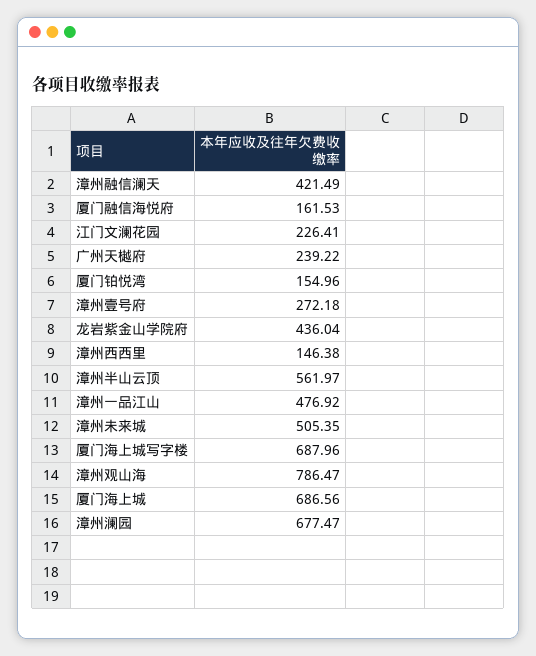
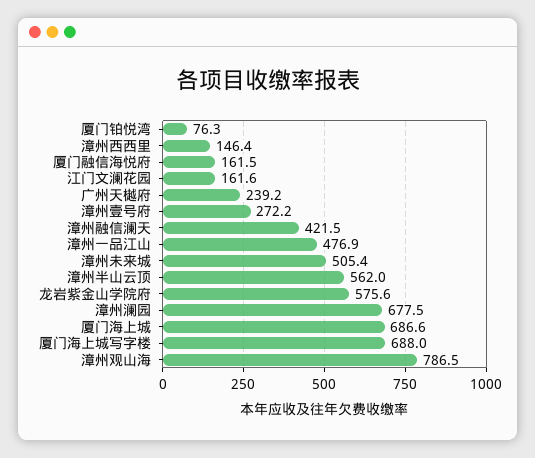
江门文澜花园: 226.41 -> 161.6
厦门铂悦湾: 154.96 -> 76.3
龙岩紫金山学院府: 436.04 -> 575.6

